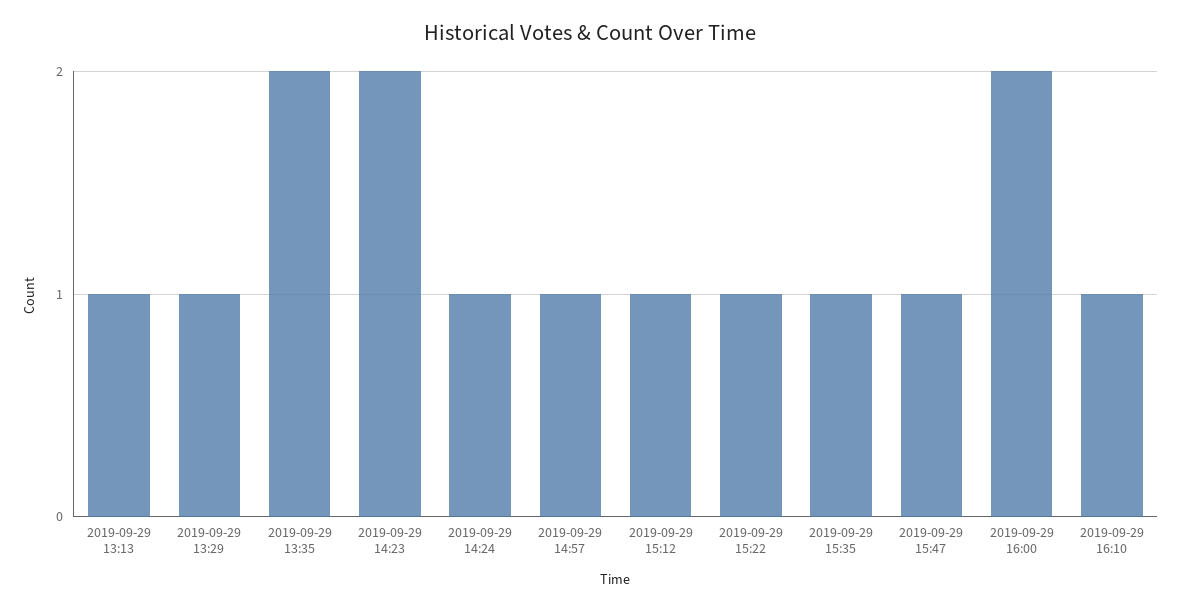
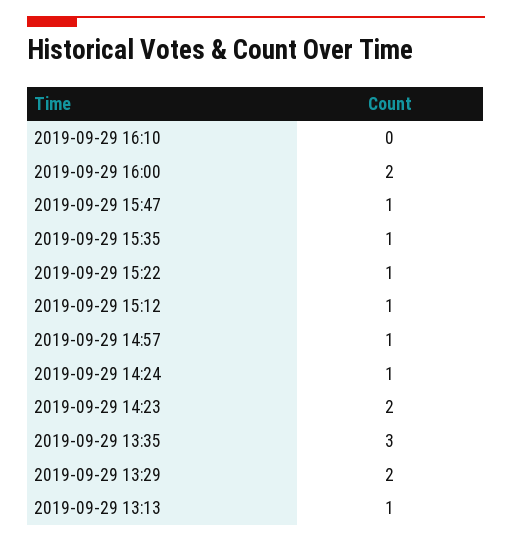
2019-09-29 13:29: 1 -> 2
2019-09-29 13:35: 2 -> 3
2019-09-29 16:10: 1 -> 0

